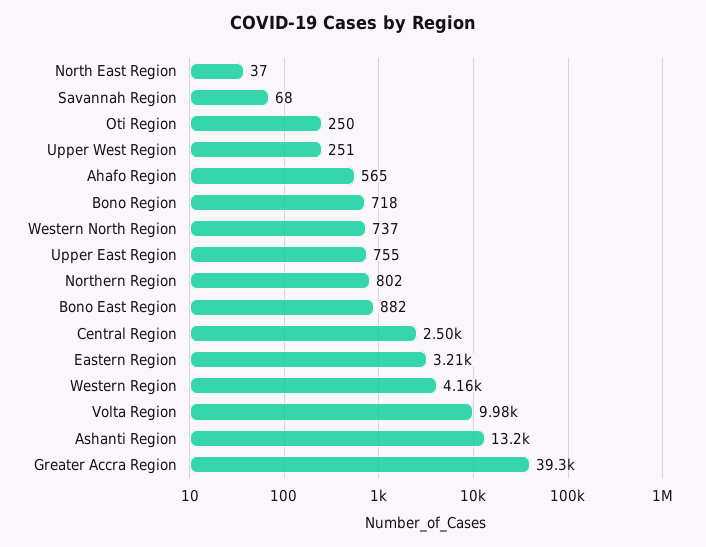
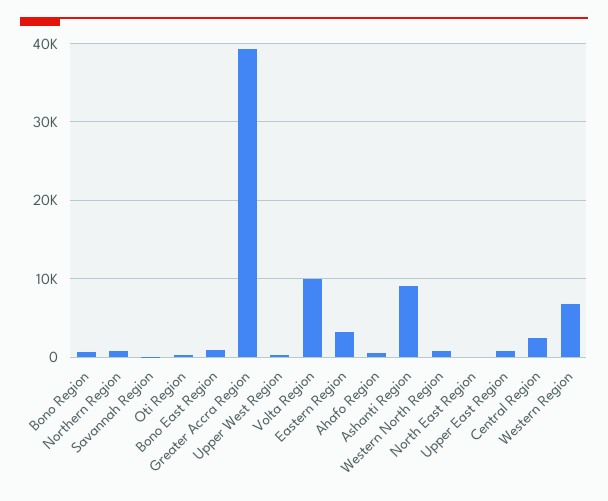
Western Region: 4160 -> 7000
Ashanti Region: 13200 -> 9000

